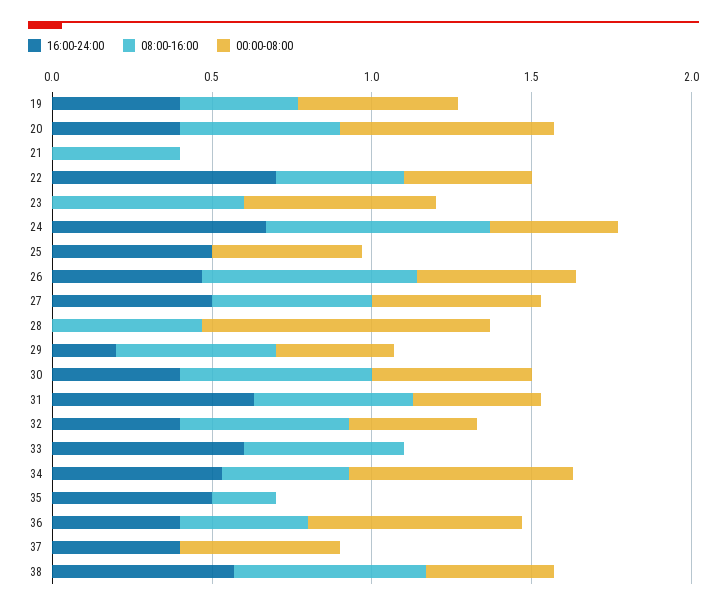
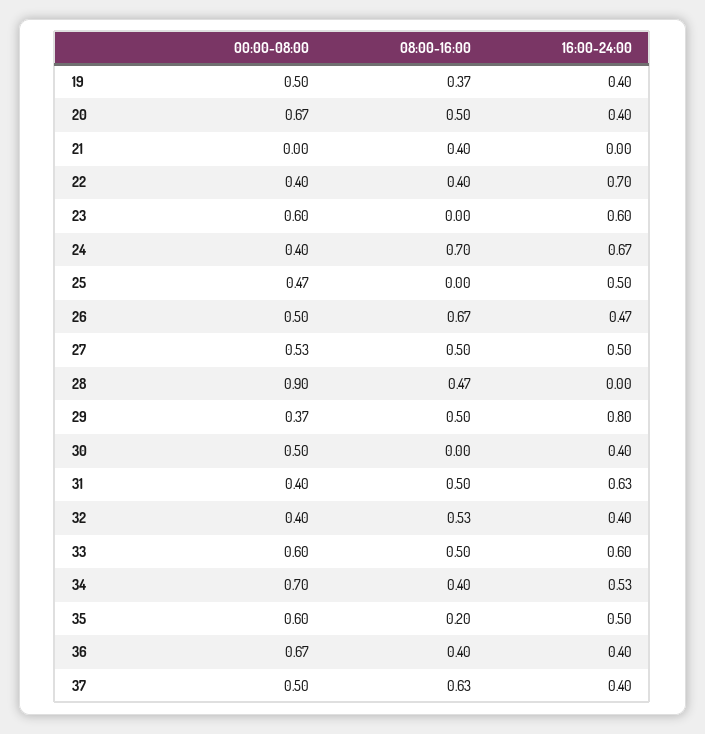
16:00-24:00, 23: 0 -> 0.6
08:00-16:00, 23: 0.6 -> 0
16:00-24:00, 29: 0.2 -> 0.8
08:00-16:00, 30: 0.6 -> 0
00:00-08:00, 33: 0 -> 0.6
00:00-08:00, 35: 0 -> 0.6
08:00-16:00, 37: 0 -> 0.63
16:00-24:00, 38: 0.6 -> none
08:00-16:00, 38: 0.6 -> none
00:00-08:00, 38: 0.4 -> none

